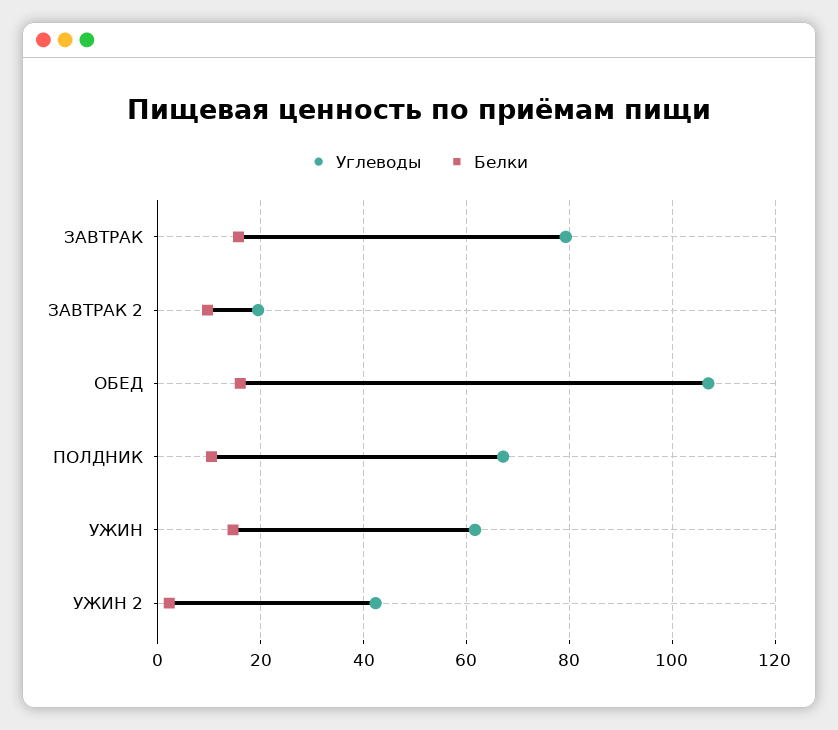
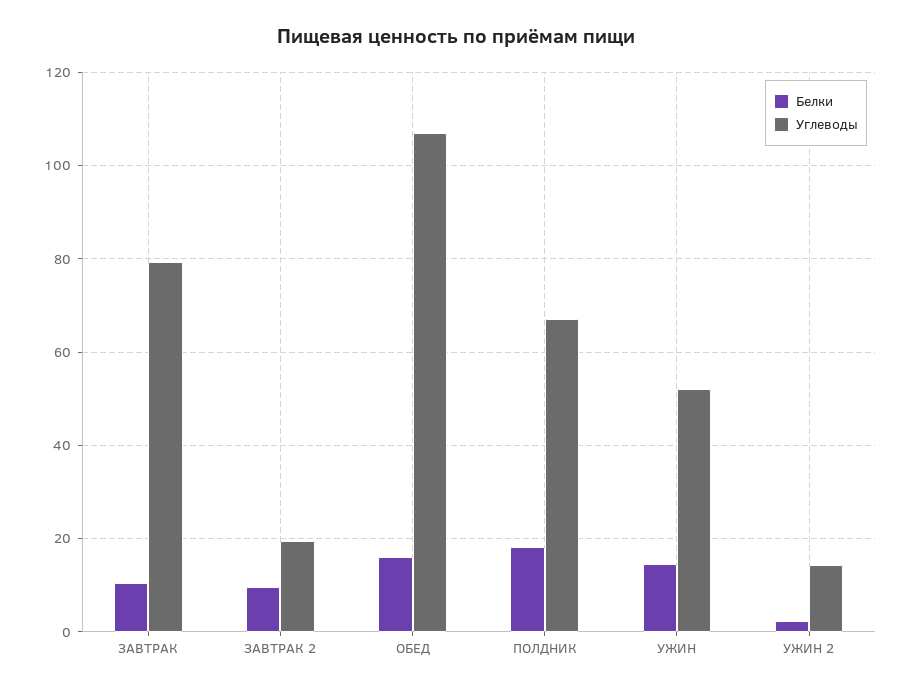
Белки, ЗАВТРАК: 16 -> 10
Белки, ПОЛДНИК: 10 -> 18
Углеводы, УЖИН: 62 -> 52
Углеводы, УЖИН 2: 42 -> 14

